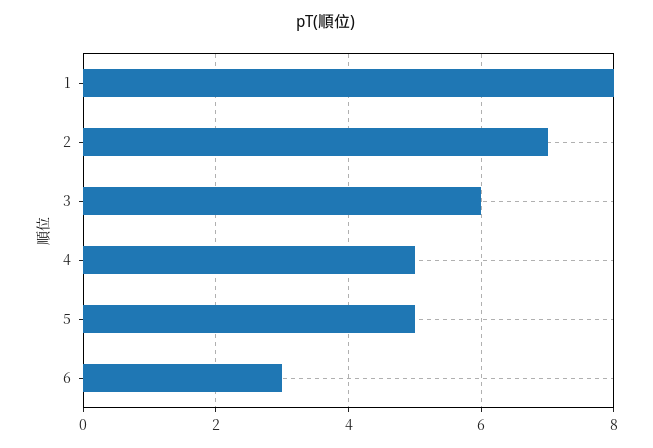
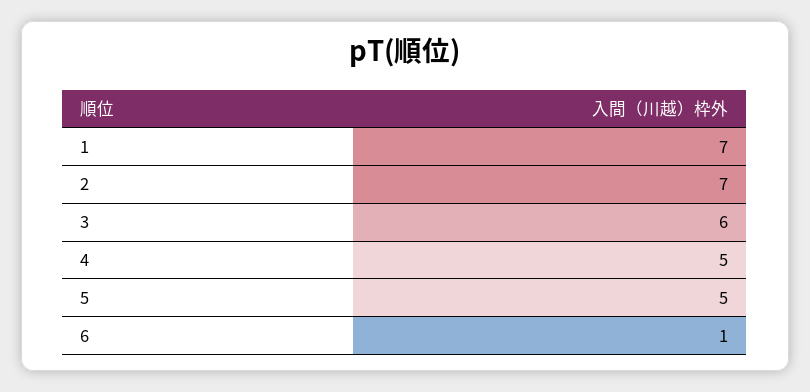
1: 8 -> 7
6: 3 -> 1

